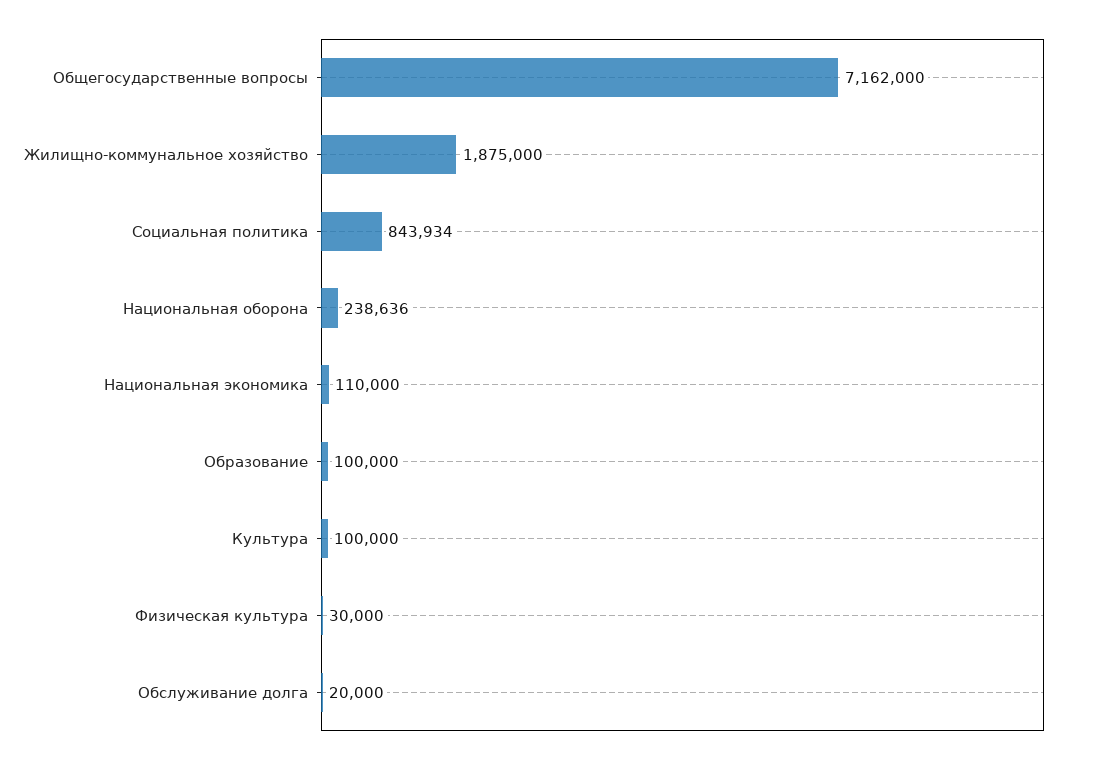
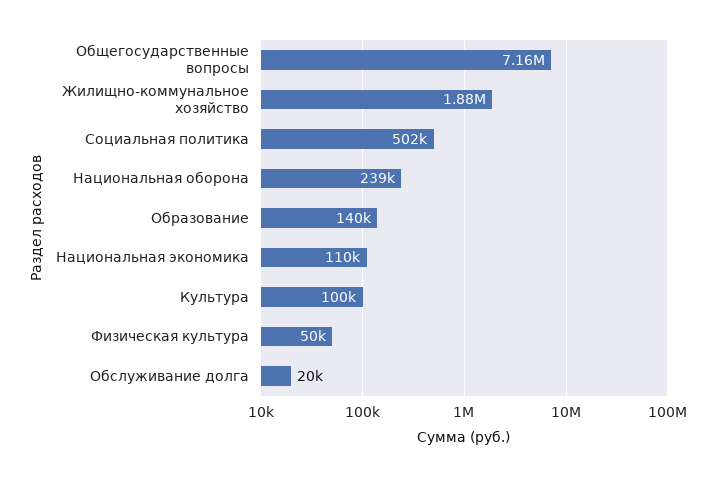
Социальная политика: 843934 -> 502000
Образование: 100000 -> 140000
Физическая культура: 30000 -> 50000

